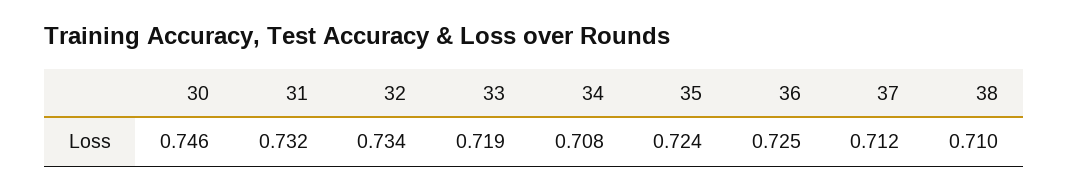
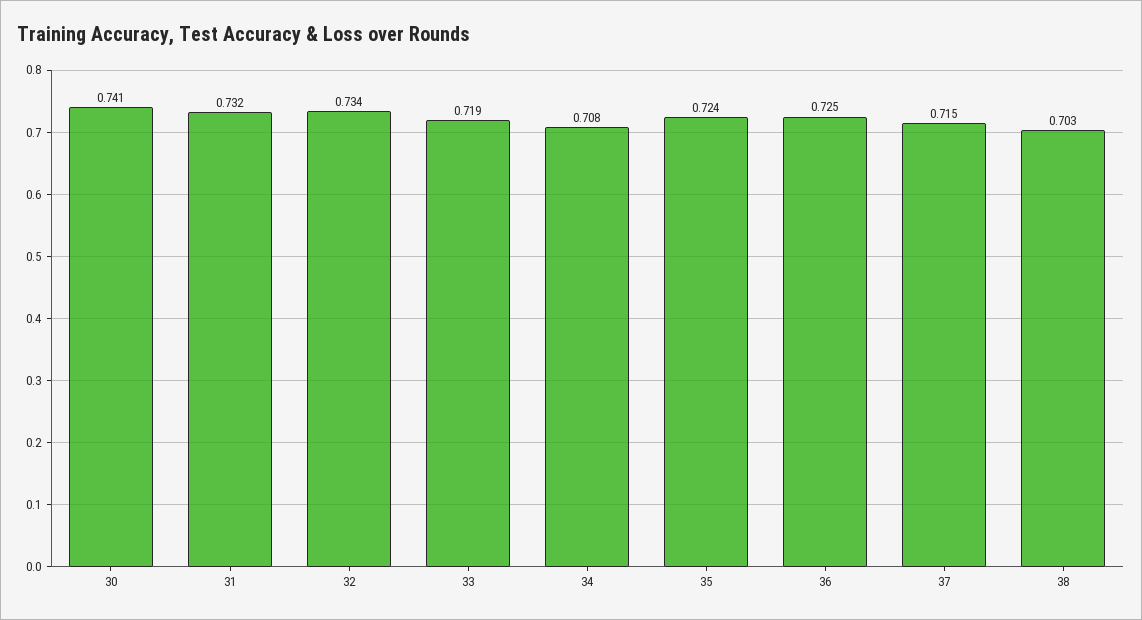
30: 0.746 -> 0.741
37: 0.712 -> 0.715
38: 0.71 -> 0.703

